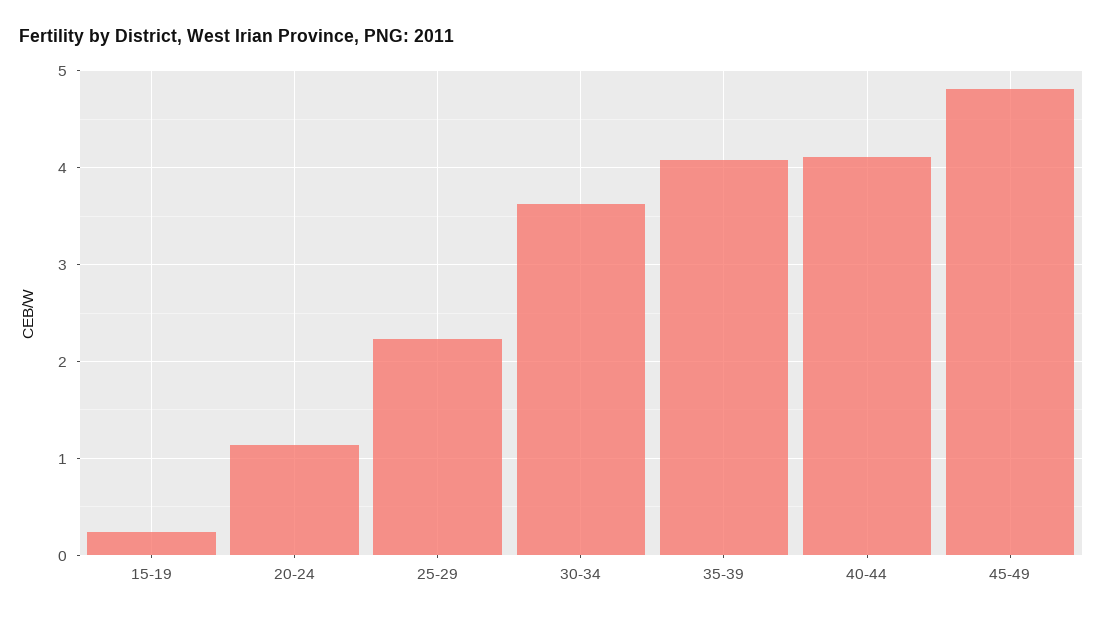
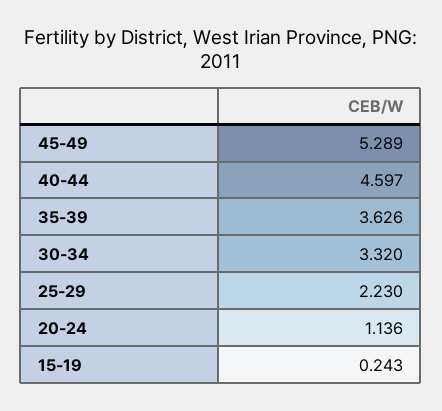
30-34: 3.6 -> 3.32
35-39: 4.1 -> 3.626
40-44: 4.1 -> 4.597
45-49: 4.8 -> 5.289

